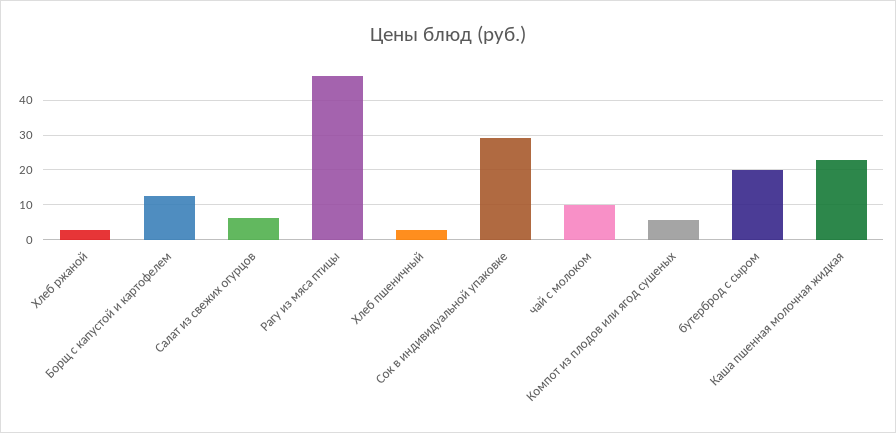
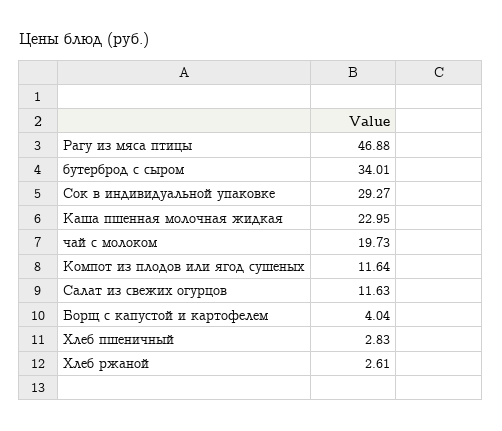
Борщ с капустой и картофелем: 12 -> 4.04
Салат из свежих огурцов: 6 -> 11.63
чай с молоком: 10 -> 19.73
Компот из плодов или ягод сушеных: 6 -> 11.64
бутерброд с сыром: 20 -> 34.01

